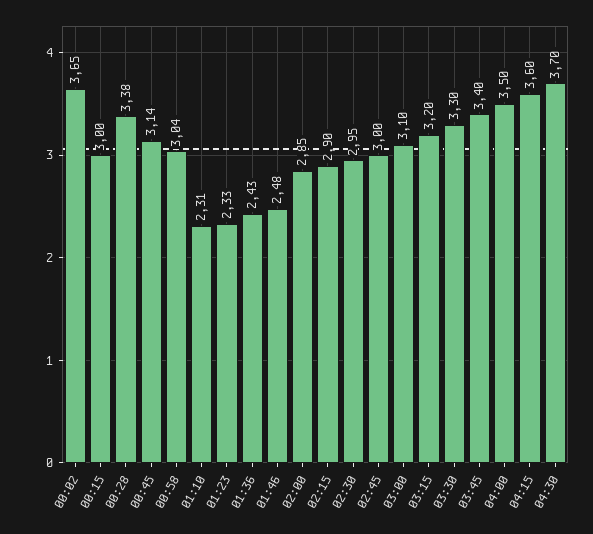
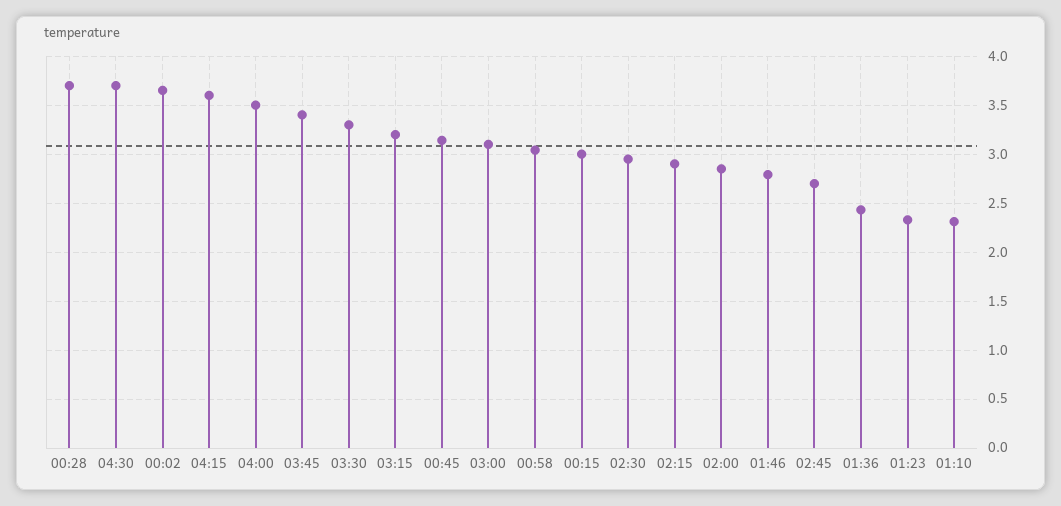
00:28: 3.38 -> 3.7
01:46: 2.48 -> 2.8
02:45: 3 -> 2.7

